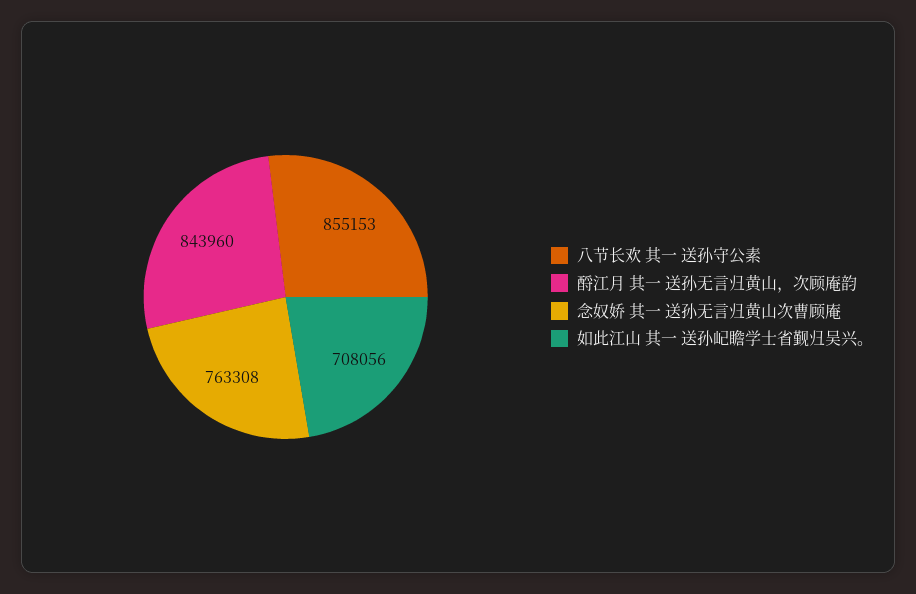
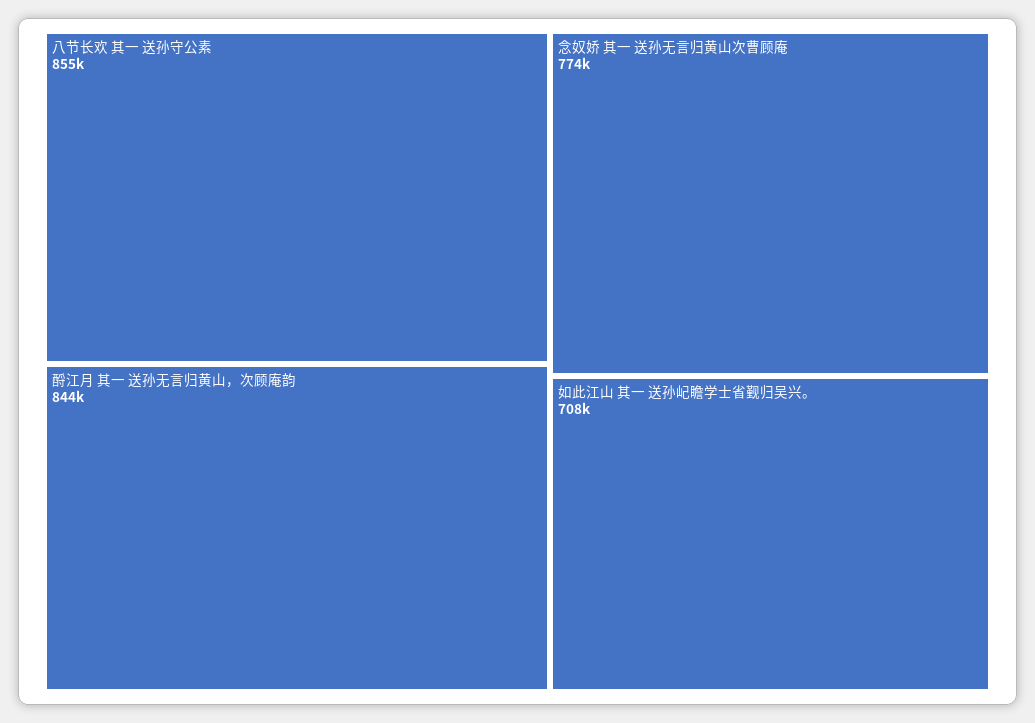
念奴娇 其一 送孙无言归黄山次曹顾庵: 763308 -> 774000

